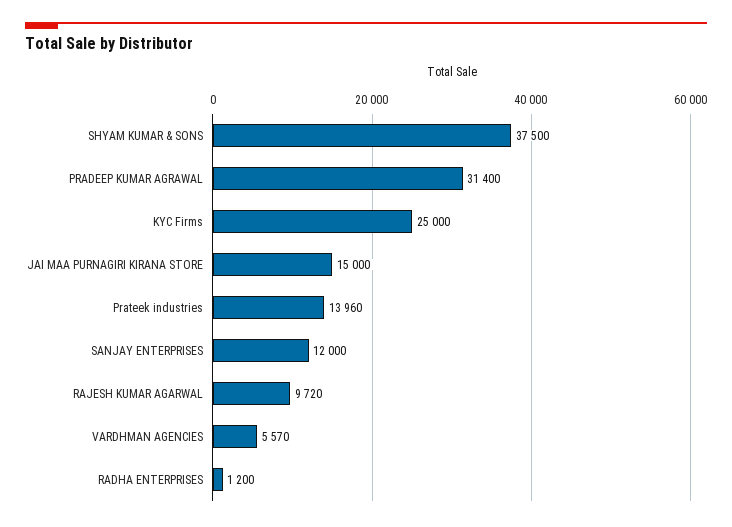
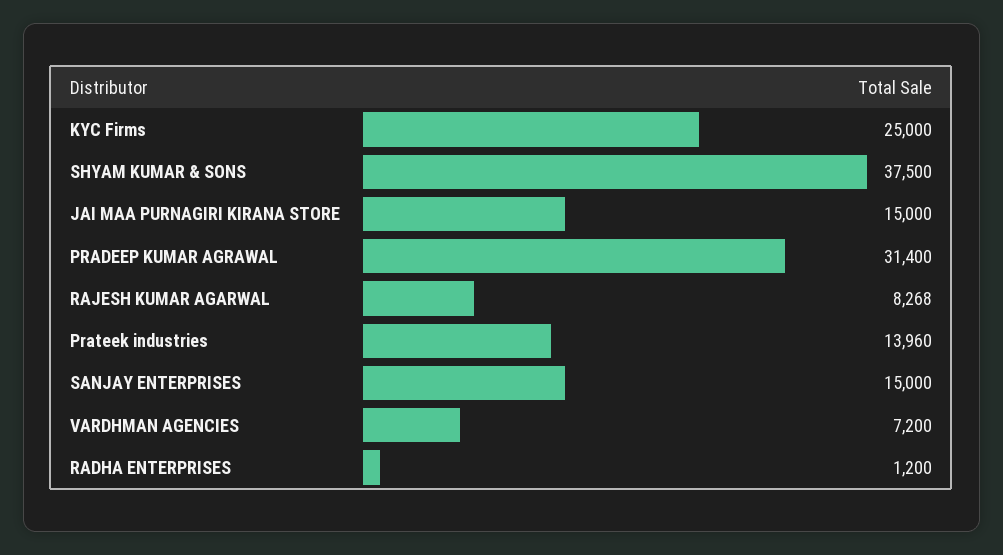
SANJAY ENTERPRISES: 12000 -> 15000
RAJESH KUMAR AGARWAL: 9720 -> 8268
VARDHMAN AGENCIES: 5570 -> 7200

